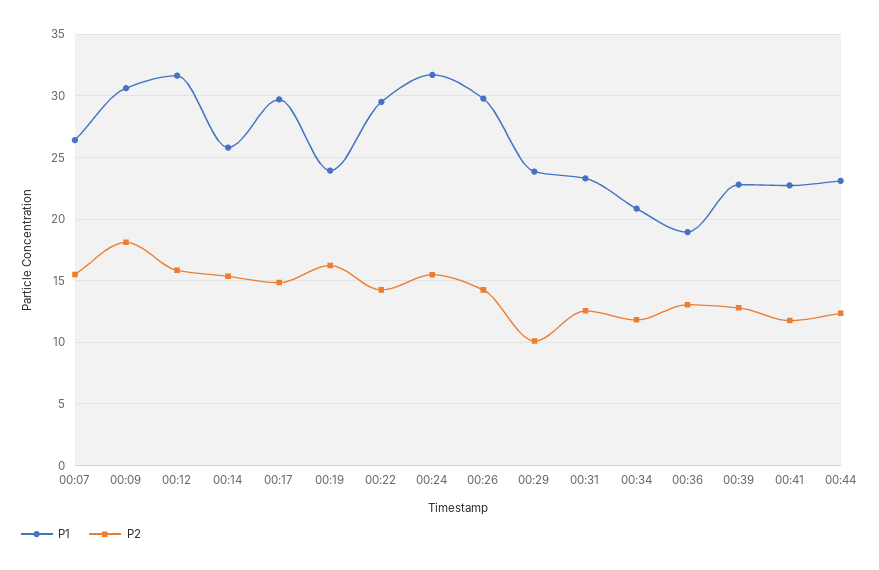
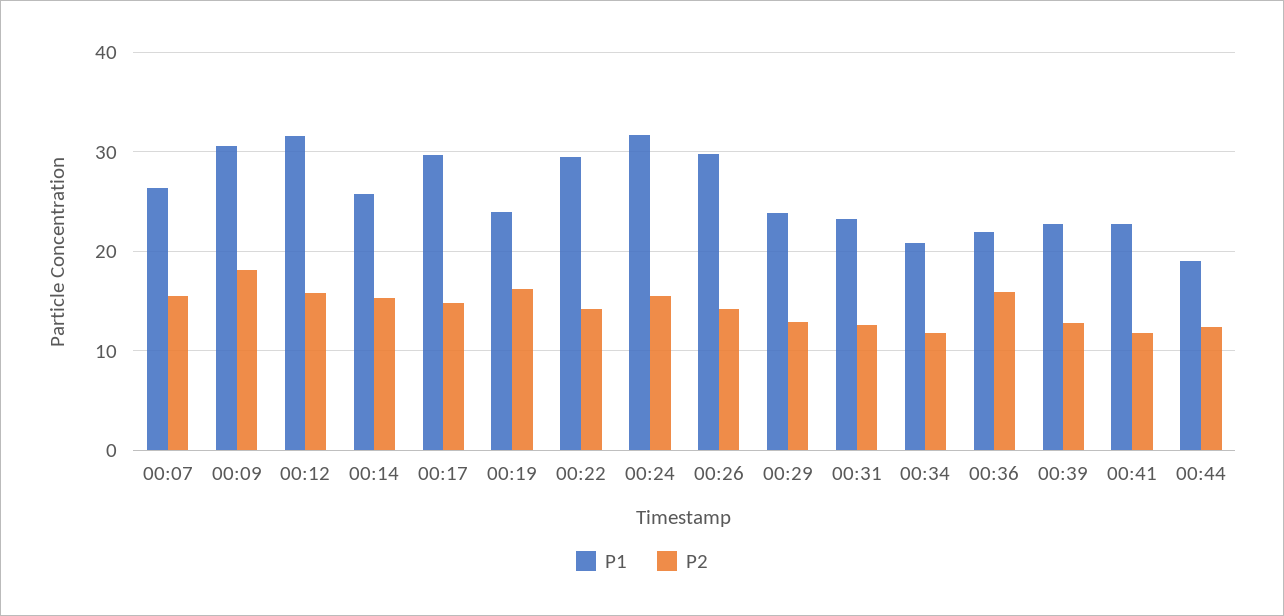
P2, 00:29: 10 -> 13
P1, 00:36: 19 -> 22
P2, 00:36: 13 -> 16
P1, 00:44: 23 -> 19

